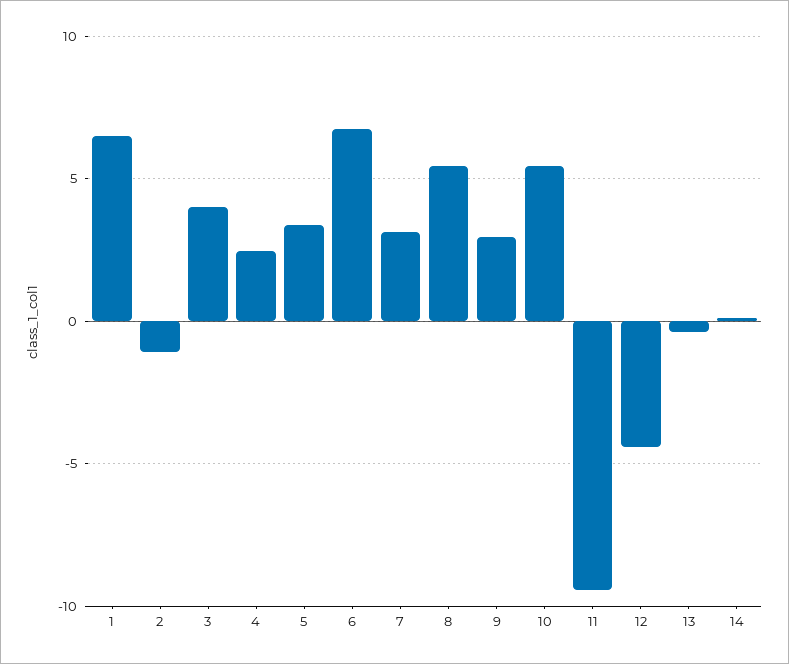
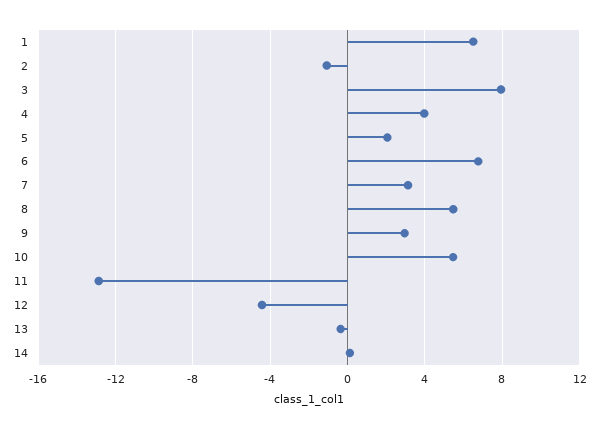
3: 4 -> 8
4: 2.5 -> 4
5: 3.5 -> 2
11: -9.5 -> -13

